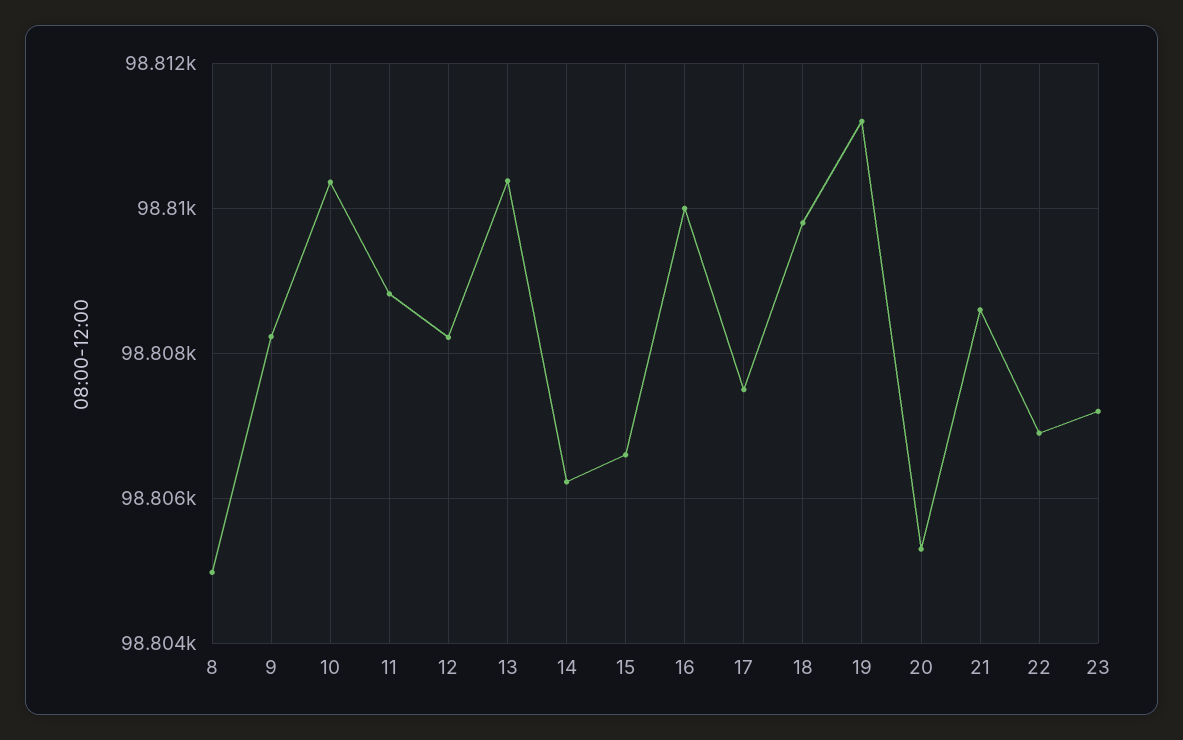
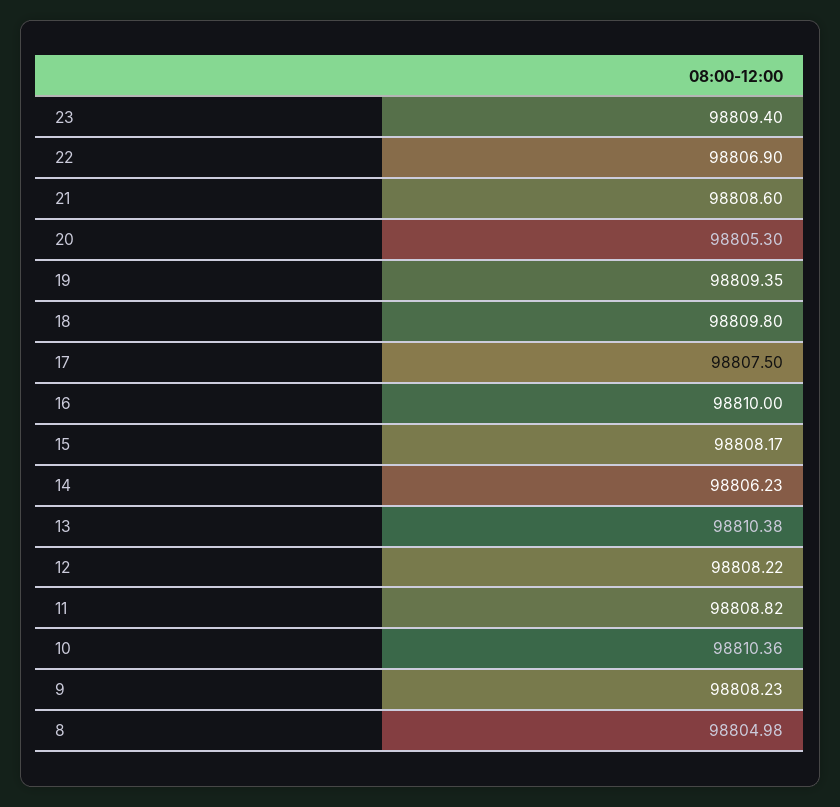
15: 98806.6 -> 98808.17
19: 98811.2 -> 98809.35
23: 98807.2 -> 98809.4

